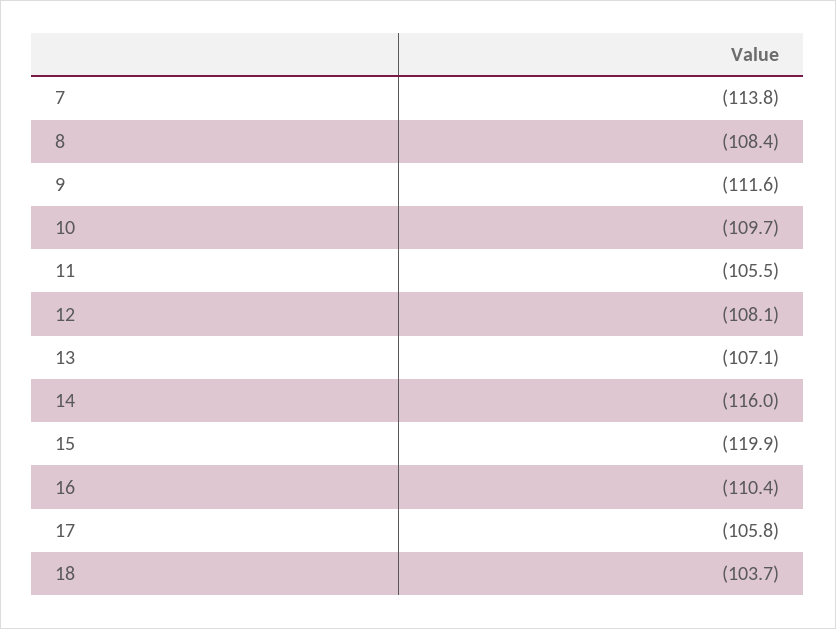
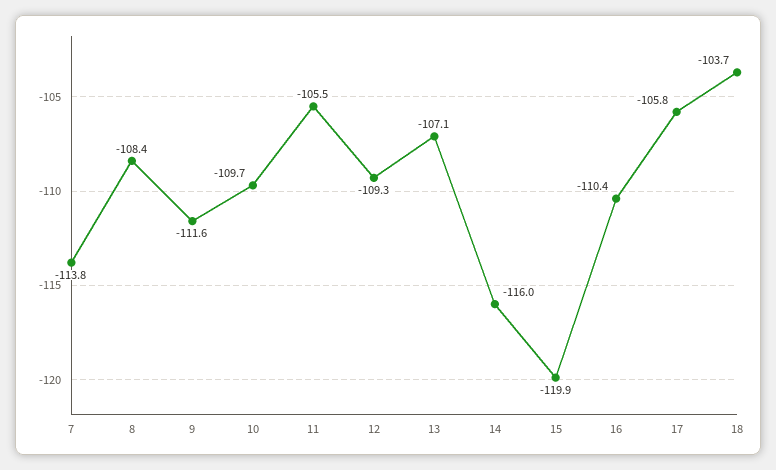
12: -108.1 -> -109.3

